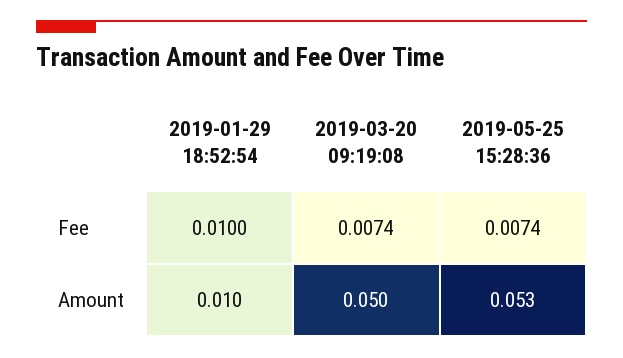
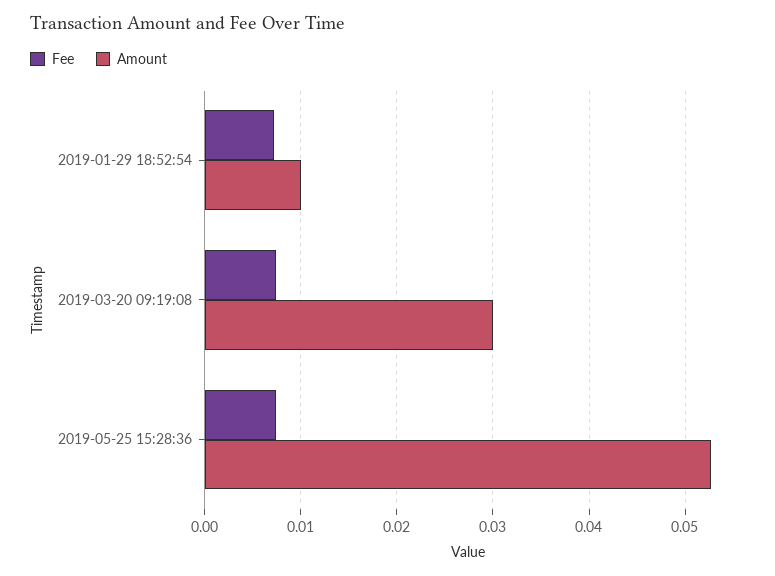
Fee, 2019-01-29 18:52:54: 0.01 -> 0.007
Amount, 2019-03-20 09:19:08: 0.05 -> 0.03

